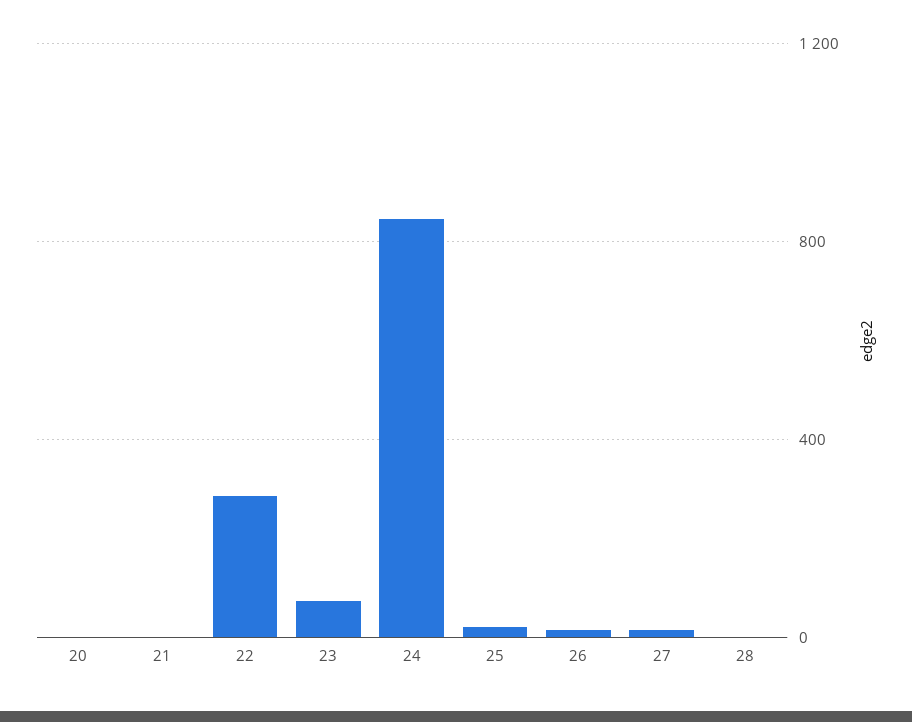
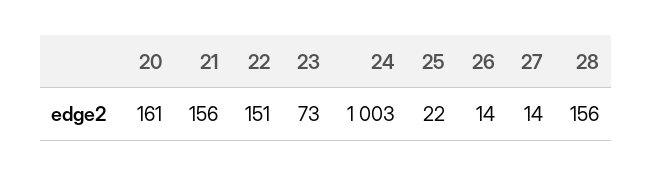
20: 0 -> 161
21: 0 -> 156
22: 300 -> 151
24: 850 -> 1003
28: 0 -> 156

